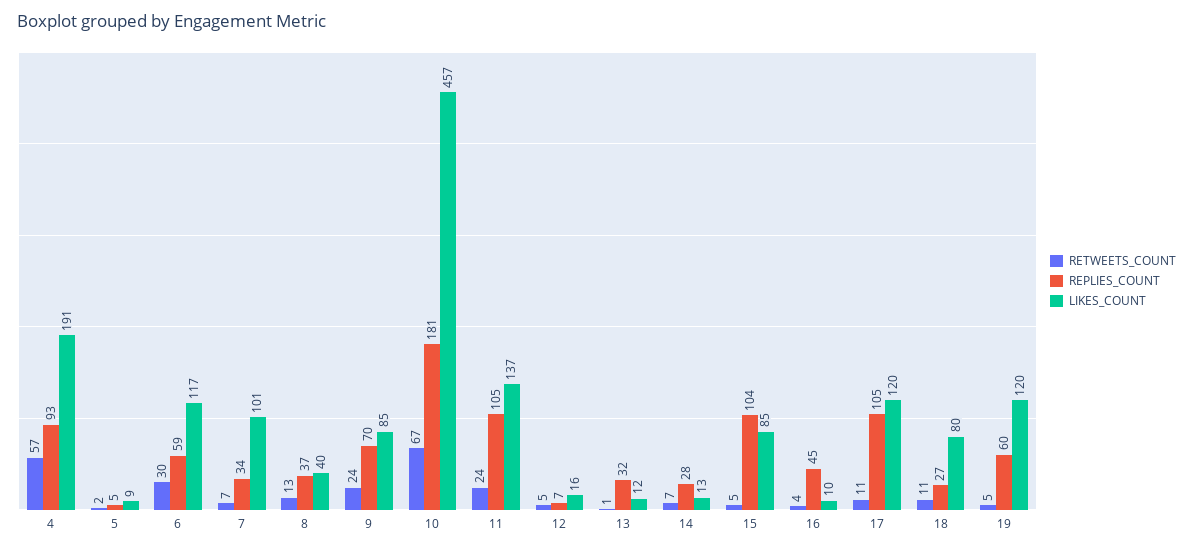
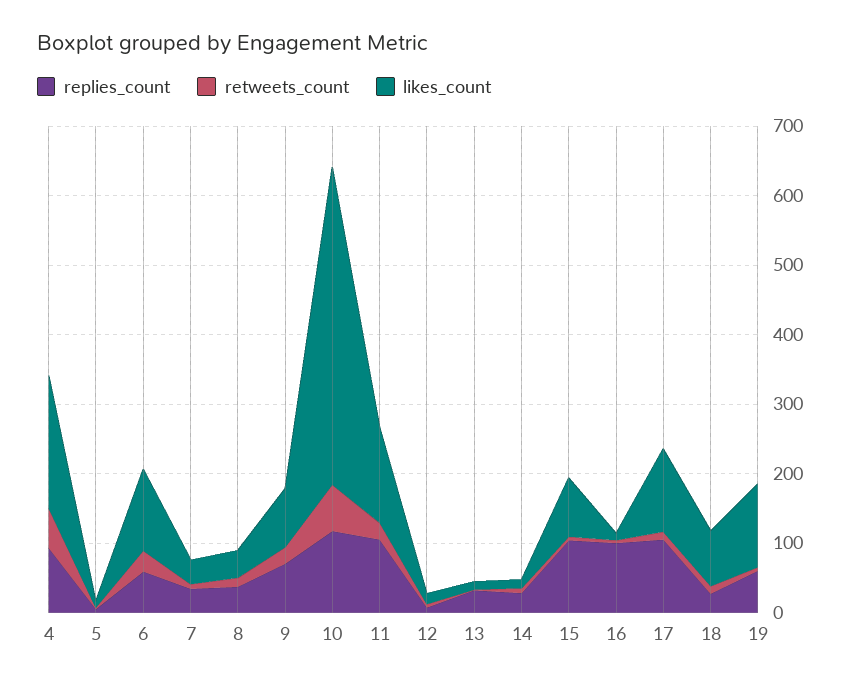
LIKES_COUNT, 7: 101 -> 40
REPLIES_COUNT, 10: 181 -> 120
REPLIES_COUNT, 16: 45 -> 100

